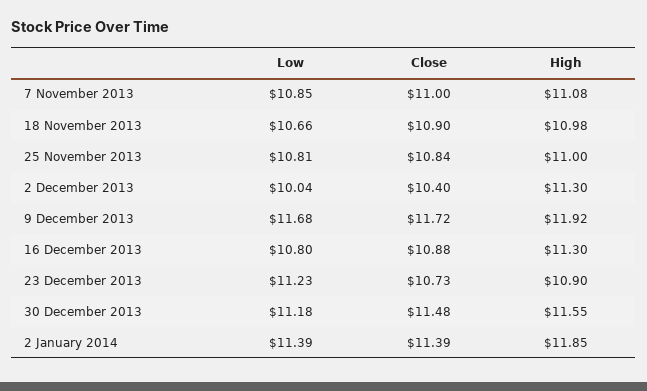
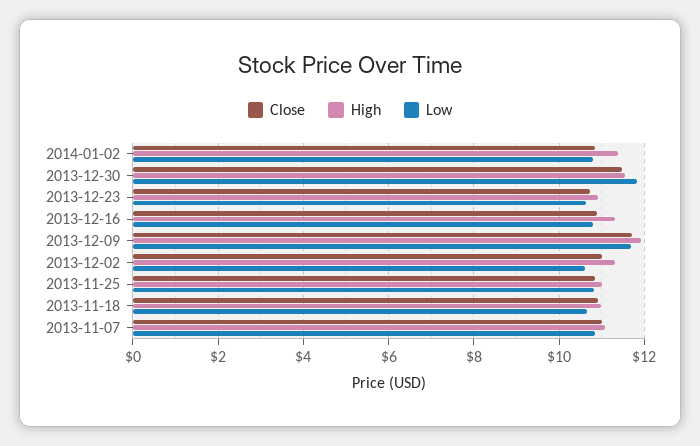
Low, 2 December 2013: 10.04 -> 10.6
Close, 2 December 2013: 10.4 -> 11
Low, 23 December 2013: 11.23 -> 10.6
Low, 30 December 2013: 11.18 -> 11.8
Low, 2 January 2014: 11.39 -> 10.8
Close, 2 January 2014: 11.39 -> 10.8
High, 2 January 2014: 11.85 -> 11.4

